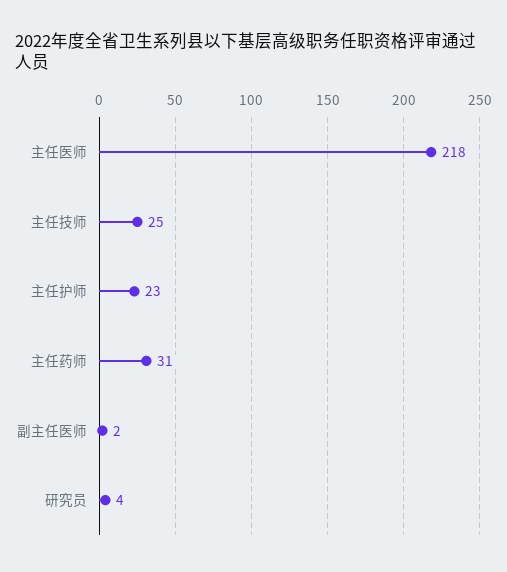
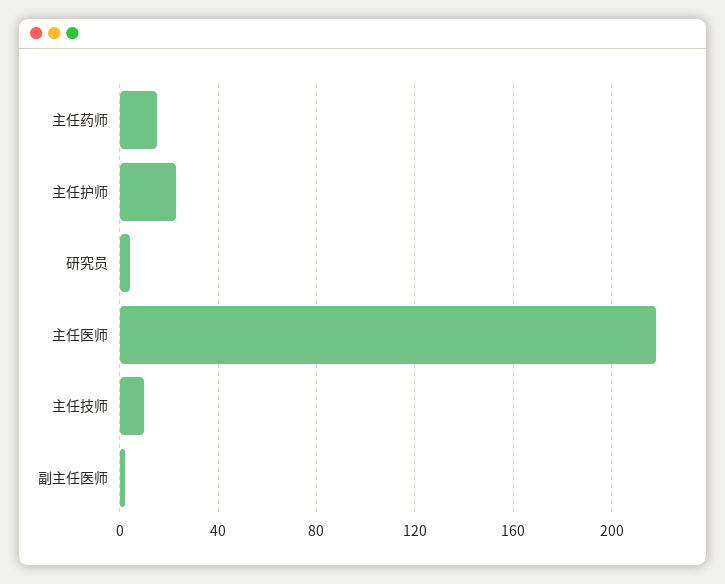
主任技师: 25 -> 10
主任药师: 31 -> 15

